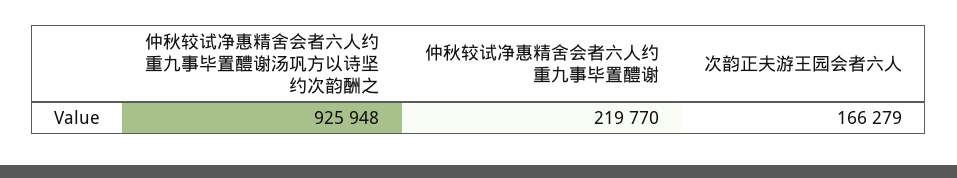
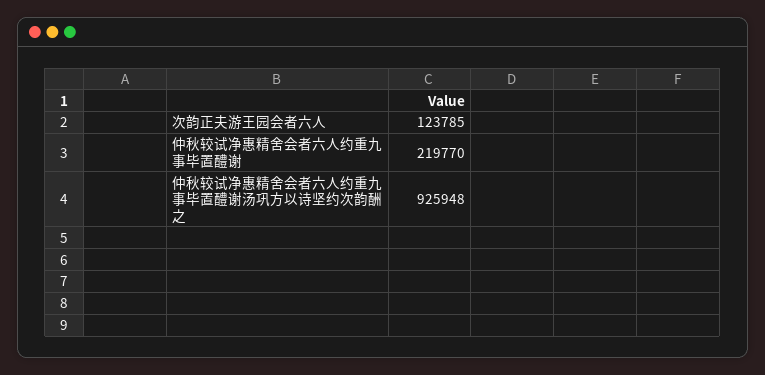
次韵正夫游王园会者六人: 166279 -> 123785

